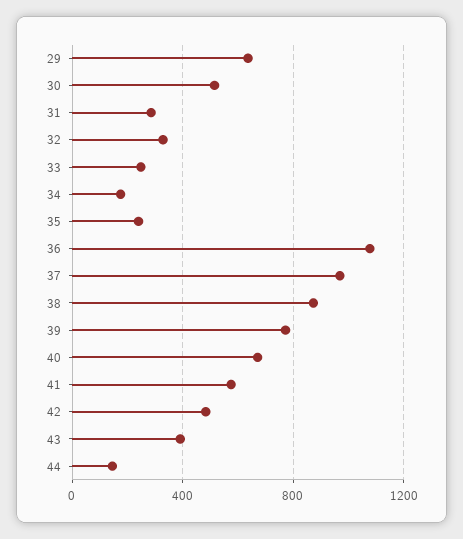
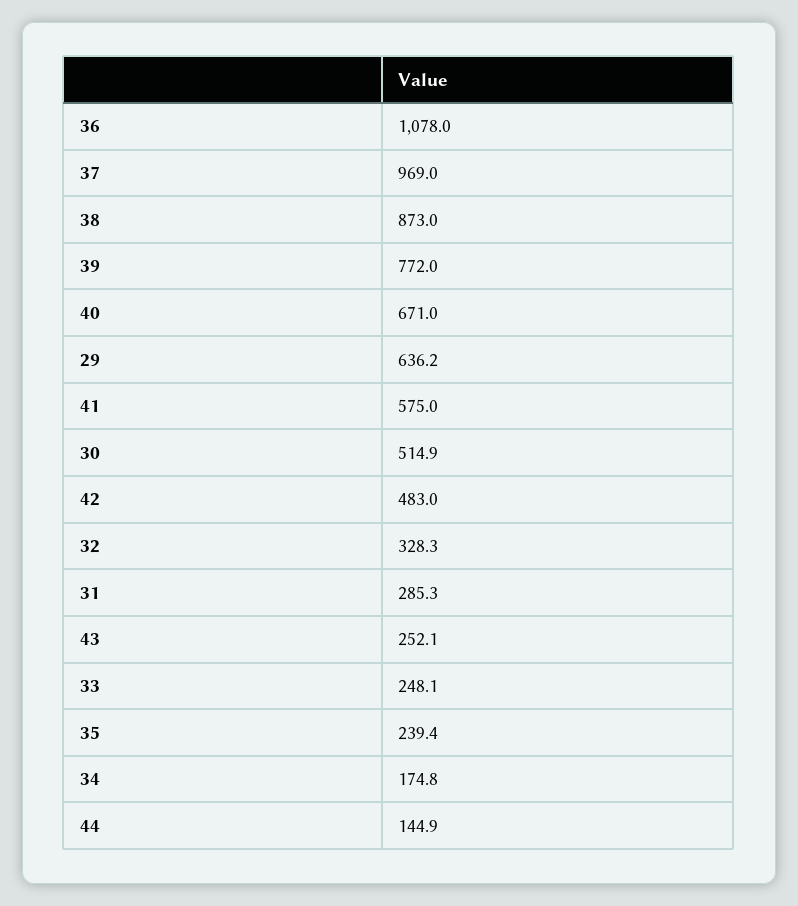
43: 400 -> 252.1

